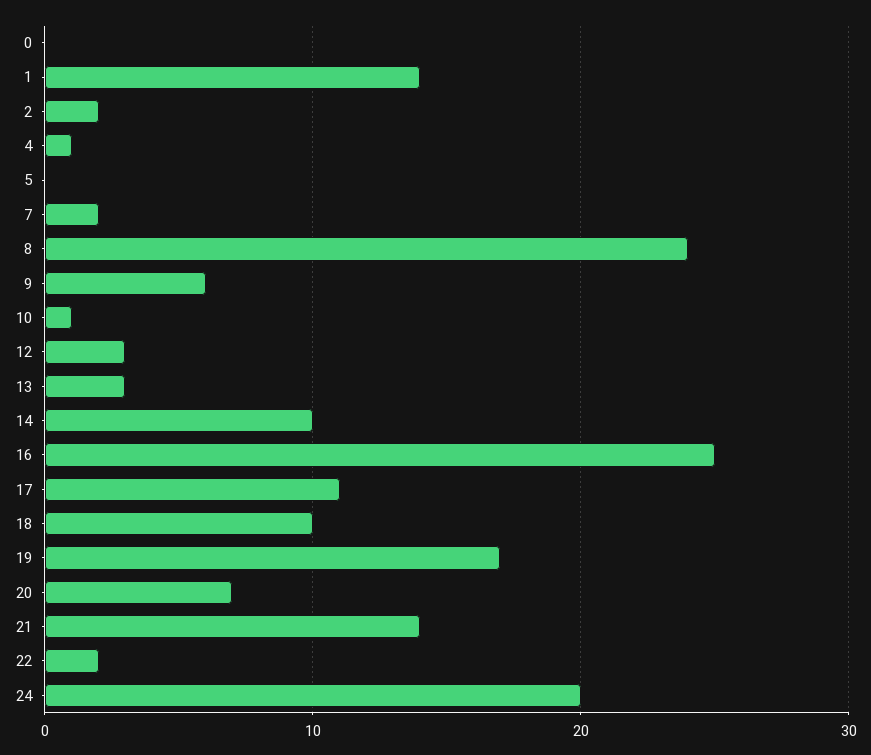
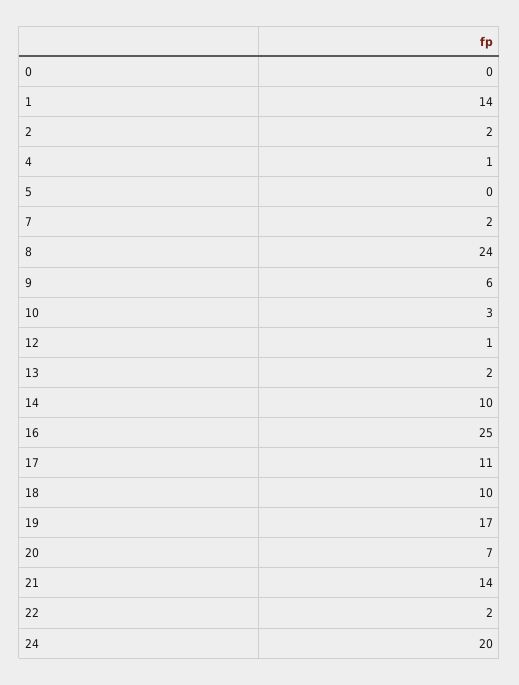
10: 1 -> 3
12: 3 -> 1
13: 3 -> 2

